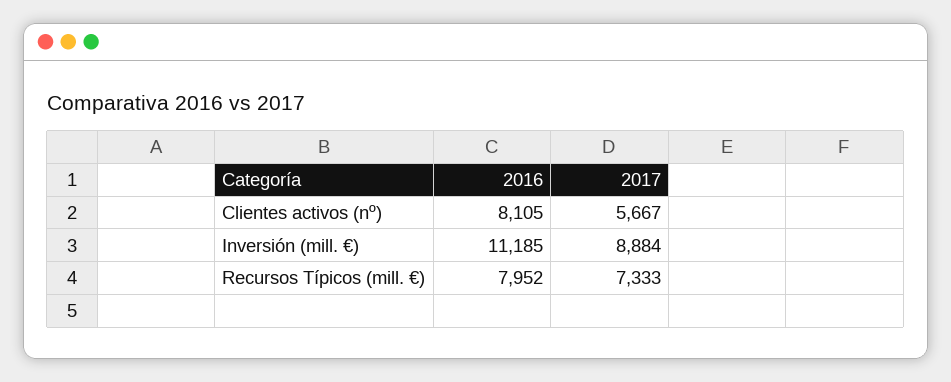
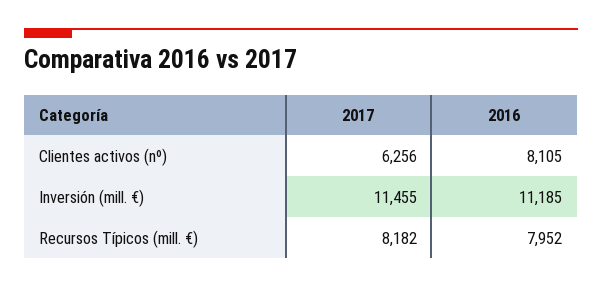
2017, Clientes activos (nº): 5667 -> 6256
2017, Inversión (mill. €): 8884 -> 11455
2017, Recursos Típicos (mill. €): 7333 -> 8182

